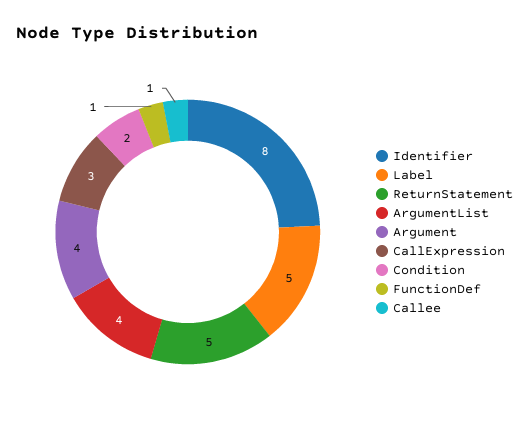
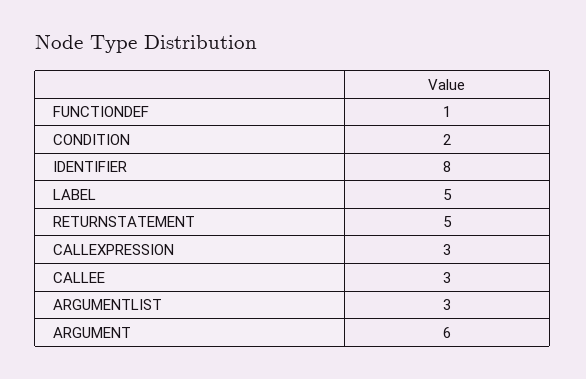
ArgumentList: 4 -> 3
Argument: 4 -> 6
Callee: 1 -> 3

